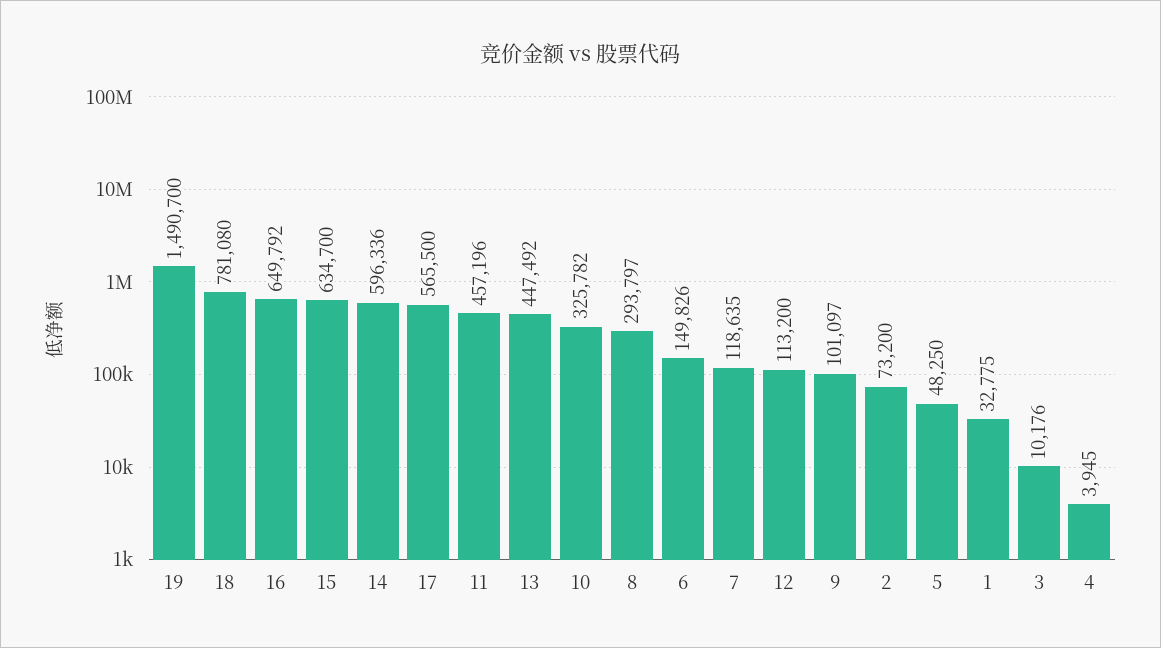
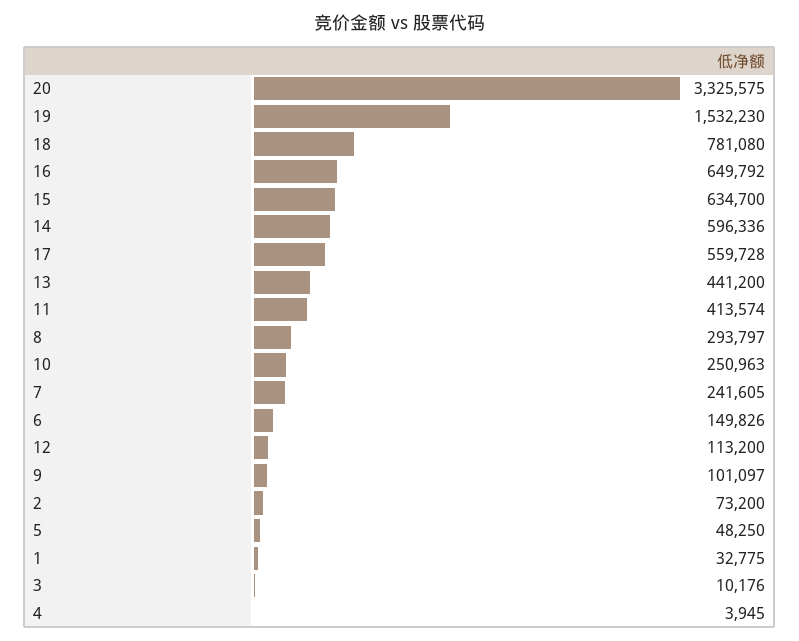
19: 1490700 -> 1532230
17: 565500 -> 559728
11: 457196 -> 413574
13: 447492 -> 441200
10: 325782 -> 250963
7: 118635 -> 241605
20: none -> 3325575

